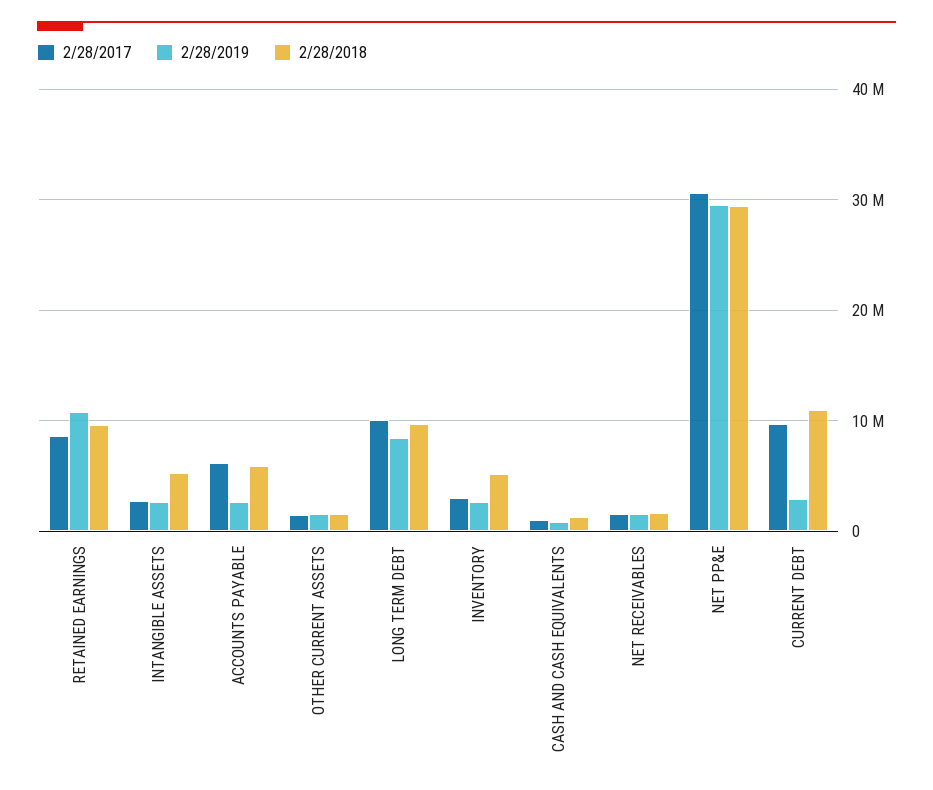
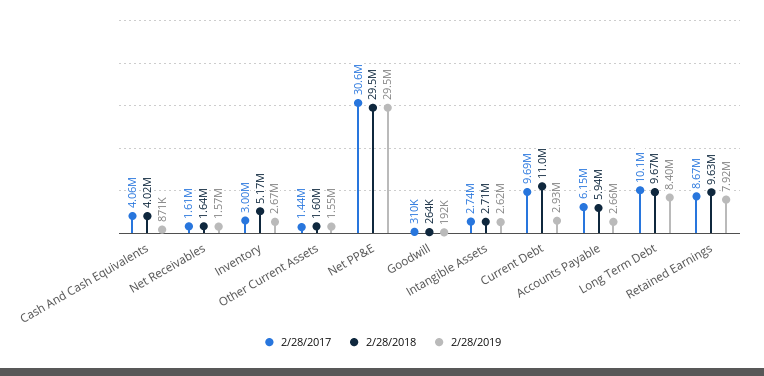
2/28/2019, RETAINED EARNINGS: 11000000 -> 7920000
2/28/2018, INTANGIBLE ASSETS: 5000000 -> 2710000
2/28/2017, CASH AND CASH EQUIVALENTS: 1000000 -> 4060000
2/28/2018, CASH AND CASH EQUIVALENTS: 1000000 -> 4020000
2/28/2017, Goodwill: none -> 310000
2/28/2018, Goodwill: none -> 264000
2/28/2019, Goodwill: none -> 192000

